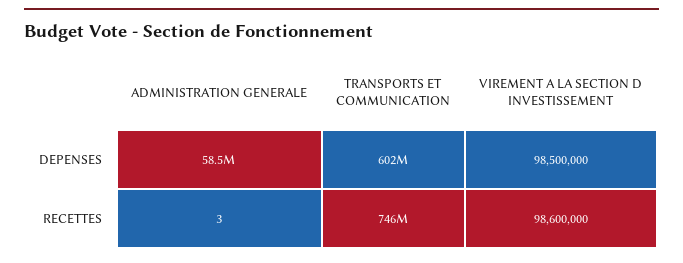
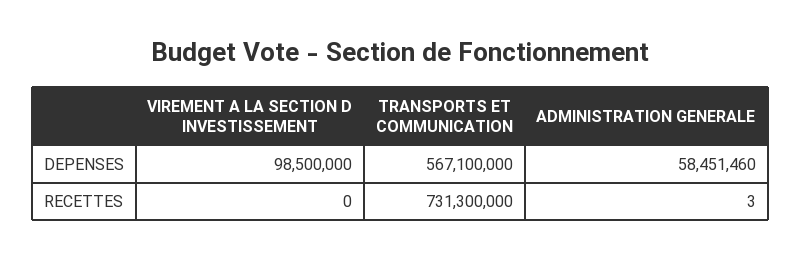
TRANSPORTS ET COMMUNICATION, DEPENSES: 602000000 -> 567100000
TRANSPORTS ET COMMUNICATION, RECETTES: 746000000 -> 731300000
VIREMENT A LA SECTION D INVESTISSEMENT, RECETTES: 98600000 -> 0

